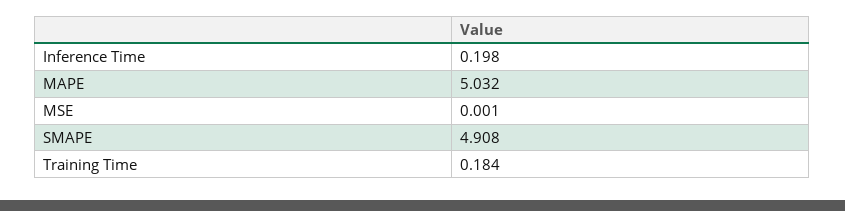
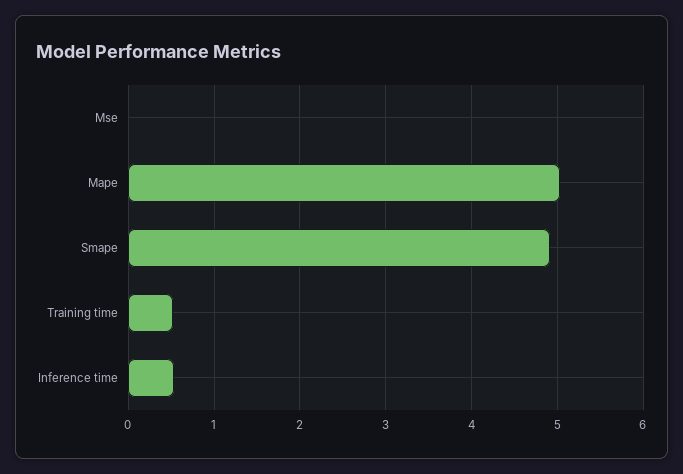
Inference Time: 0.198 -> 0.5
Training Time: 0.184 -> 0.5

